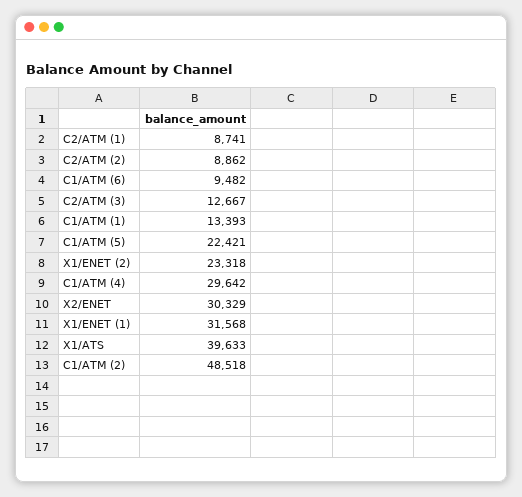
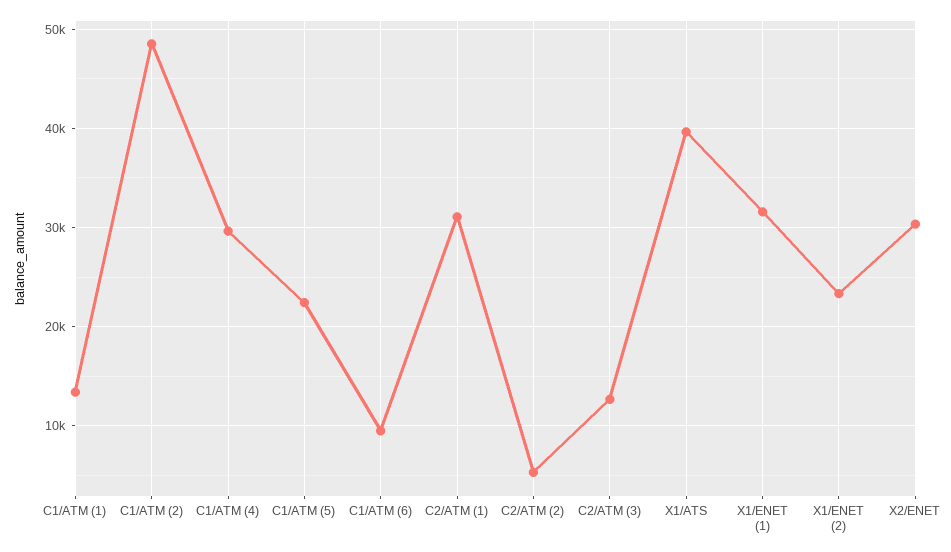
C2/ATM (1): 8741 -> 31000
C2/ATM (2): 8862 -> 5000

